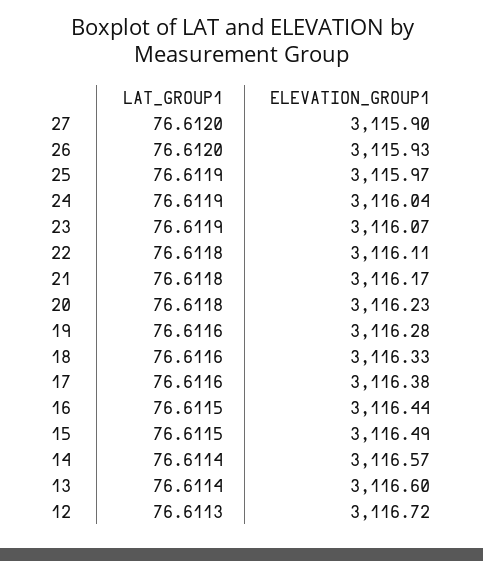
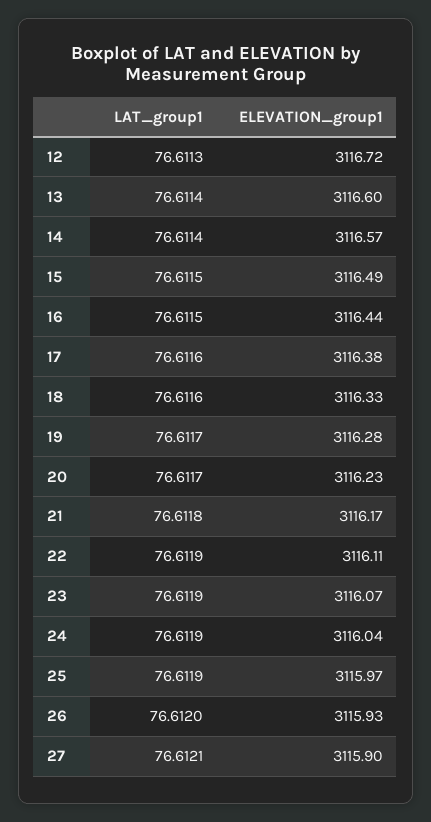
LAT_GROUP1, 27: 76.612 -> 76.6121
LAT_GROUP1, 22: 76.6118 -> 76.6119
LAT_GROUP1, 20: 76.6118 -> 76.6117
LAT_GROUP1, 19: 76.6116 -> 76.6117

